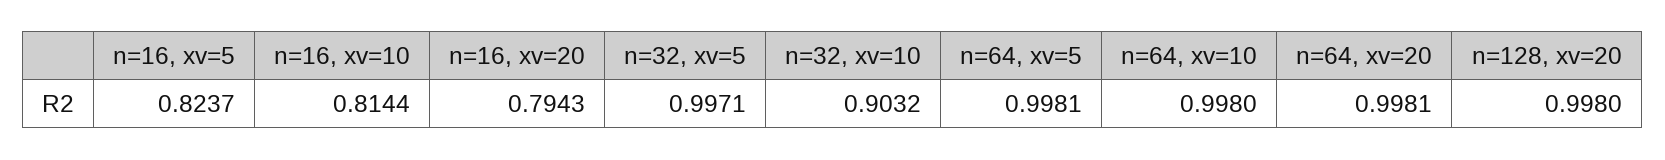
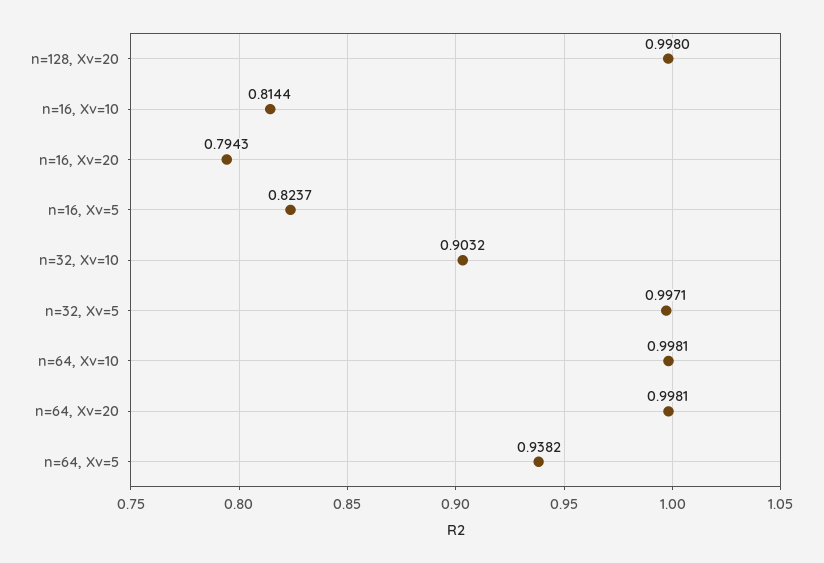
n=64, xv=5: 0.9981 -> 0.9382
n=64, xv=10: 0.998 -> 0.9981

